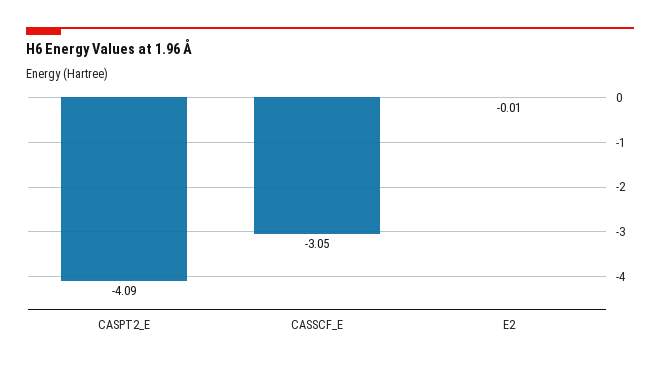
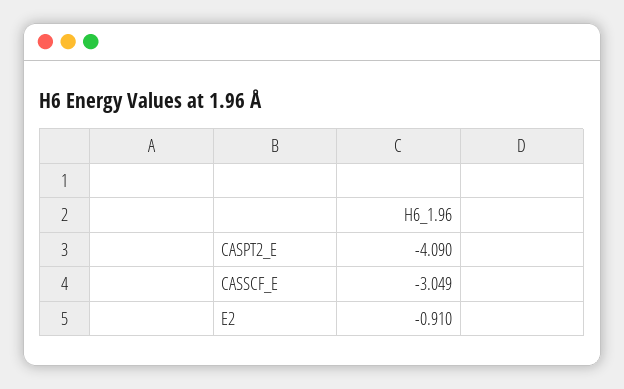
E2: -0.01 -> -0.91

